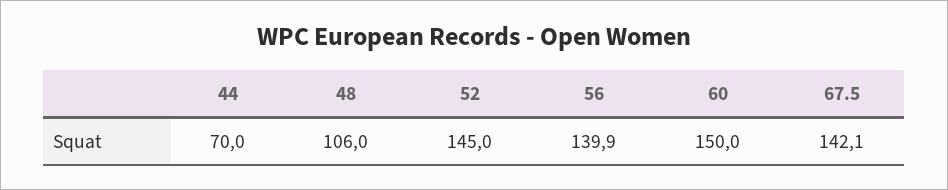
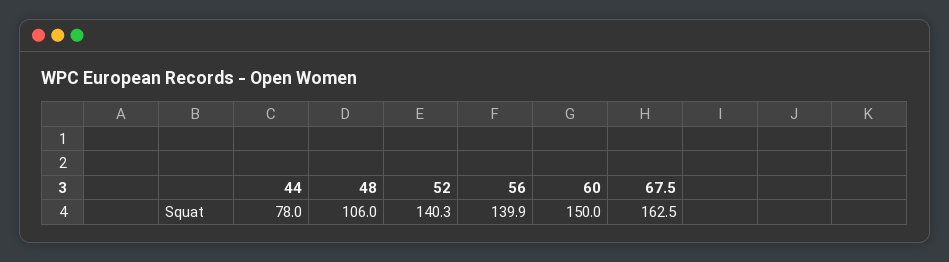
44: 70 -> 78
52: 145 -> 140.3
67.5: 142.1 -> 162.5

